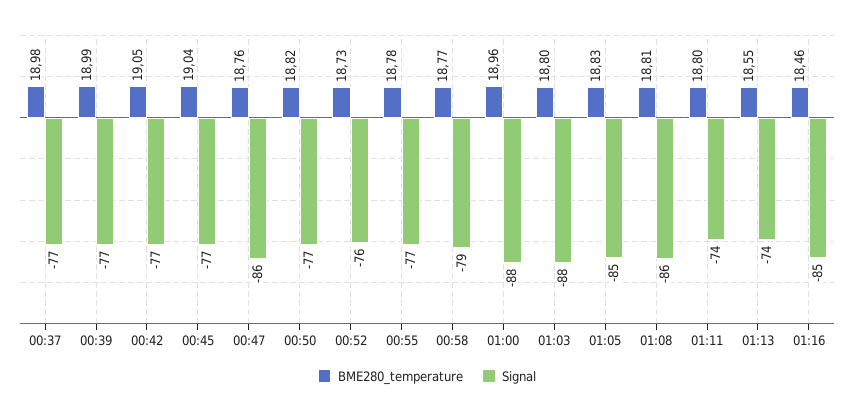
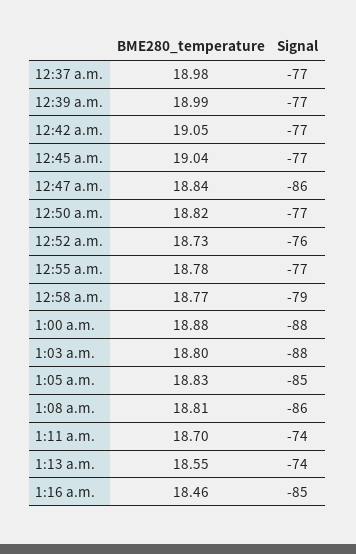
BME280_temperature, 00:47: 18.76 -> 18.84
BME280_temperature, 01:00: 18.96 -> 18.88
BME280_temperature, 01:11: 18.8 -> 18.7

